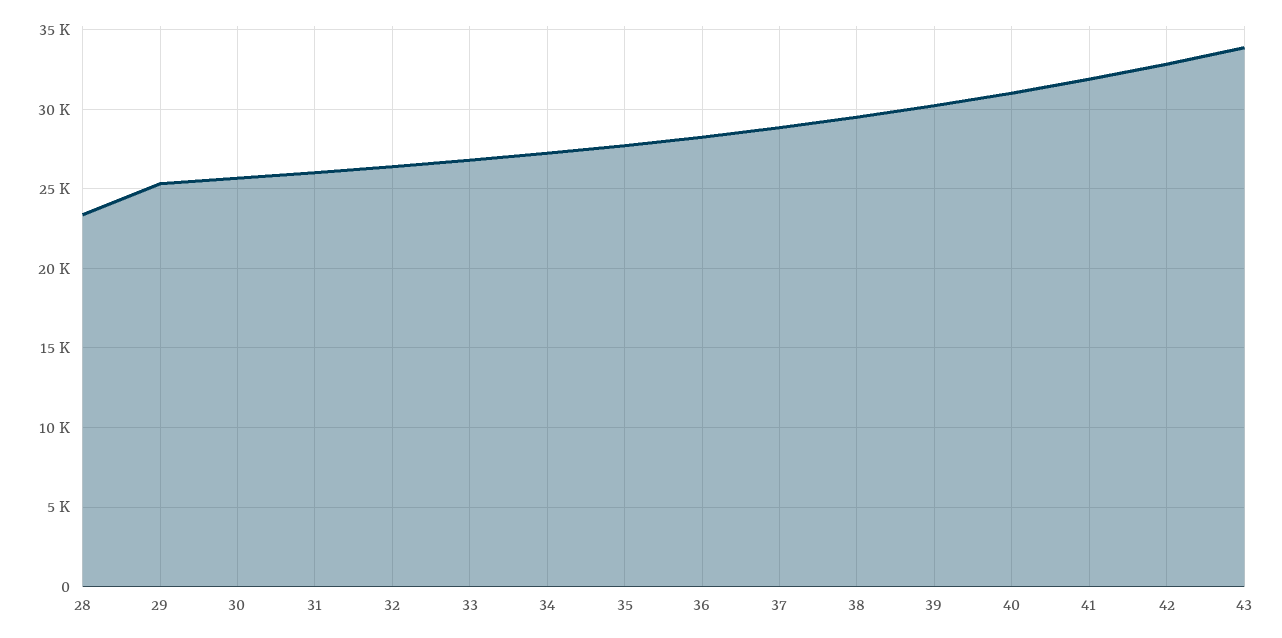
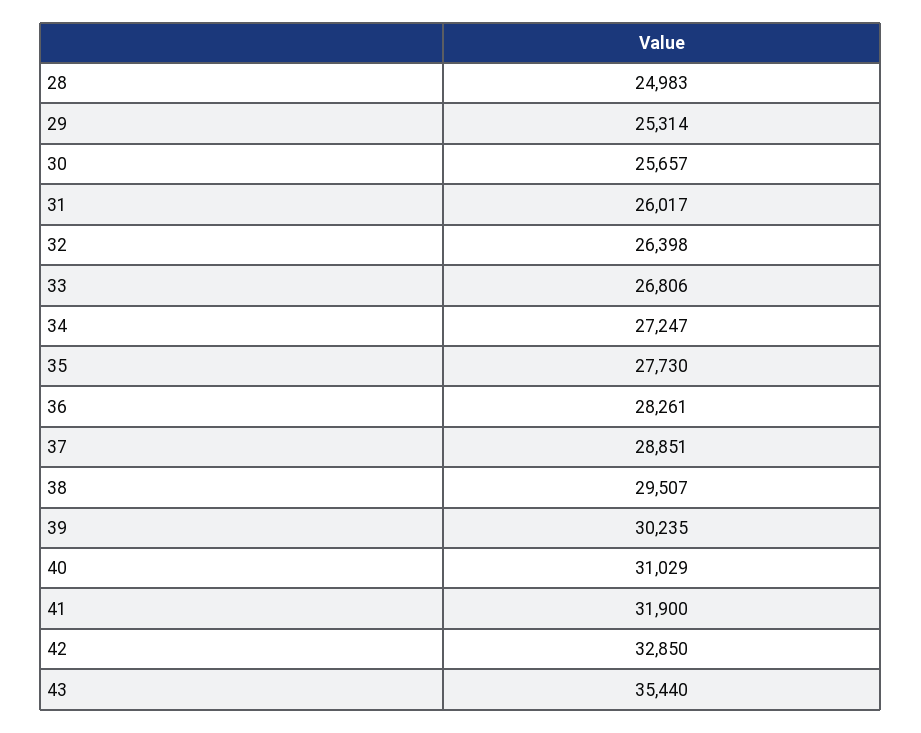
28: 23500 -> 24983
43: 34000 -> 35440

